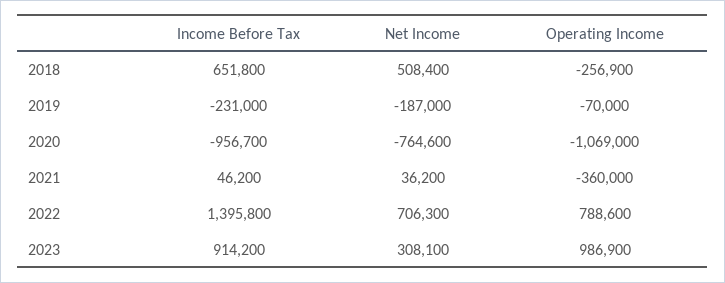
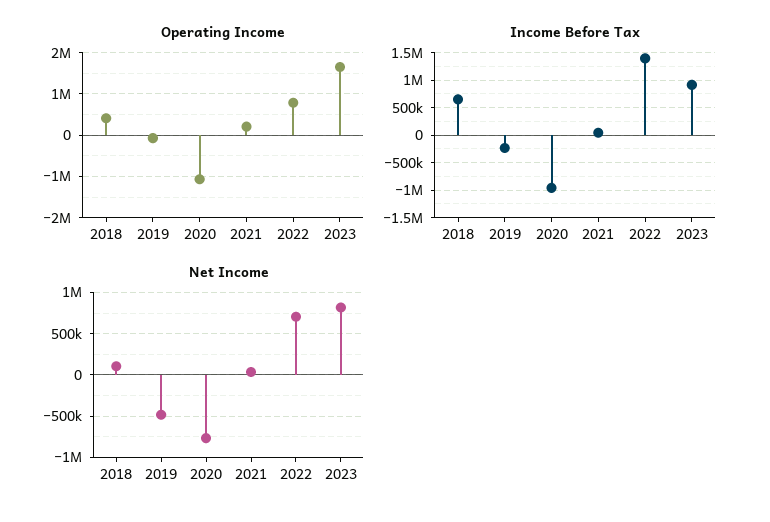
Net Income, 2018: 508400 -> 100000
Operating Income, 2018: -256900 -> 400000
Net Income, 2019: -187000 -> -500000
Operating Income, 2021: -360000 -> 200000
Net Income, 2023: 308100 -> 800000
Operating Income, 2023: 986900 -> 1600000

